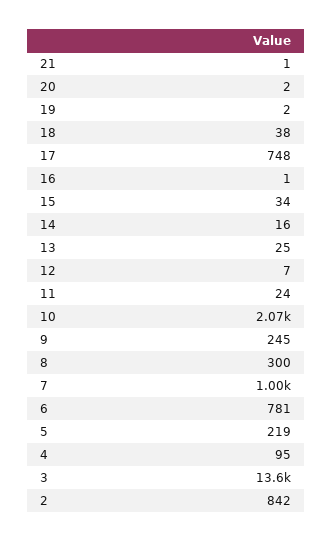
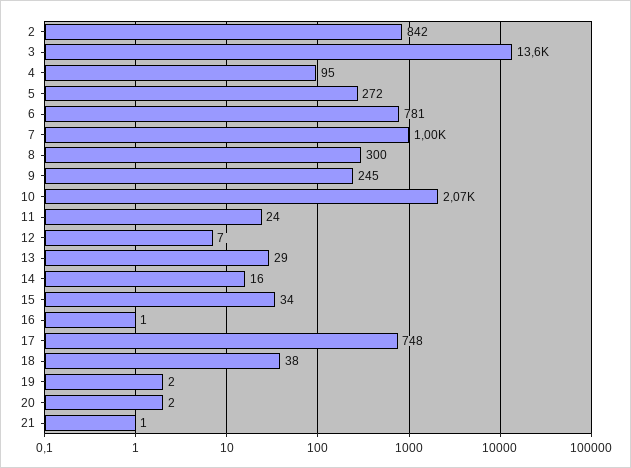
13: 25 -> 29
5: 219 -> 272

